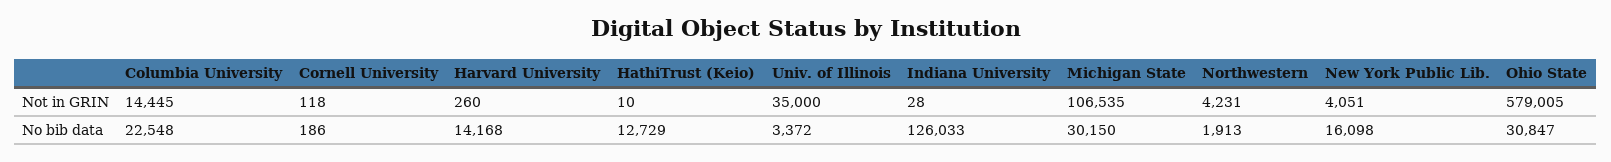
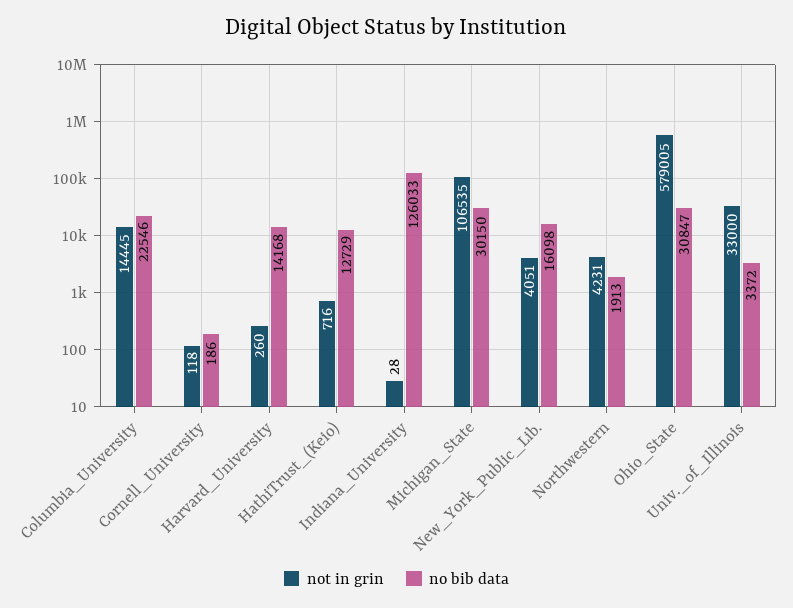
Not in GRIN, HathiTrust (Keio): 10 -> 716
Not in GRIN, Univ. of Illinois: 35000 -> 33000
No bib data, Columbia University: 22548 -> 22546

